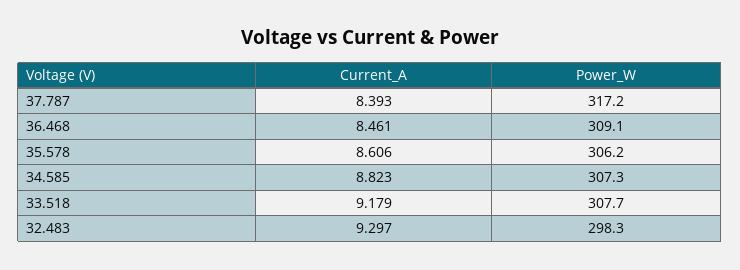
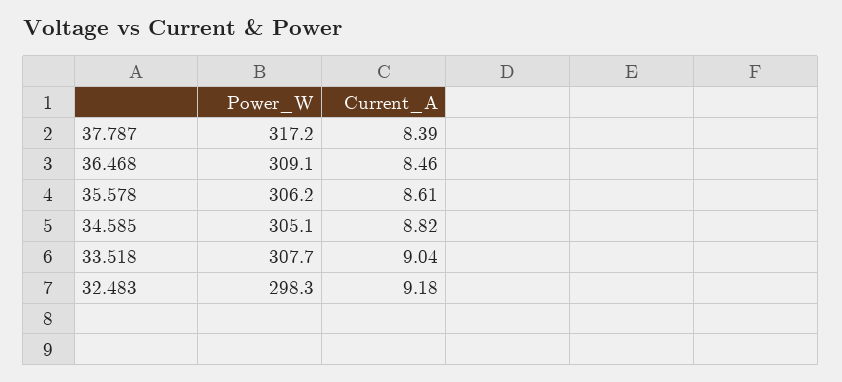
Power_W, 34.585: 307.3 -> 305.1
Current_A, 33.518: 9.179 -> 9.04
Current_A, 32.483: 9.297 -> 9.18

